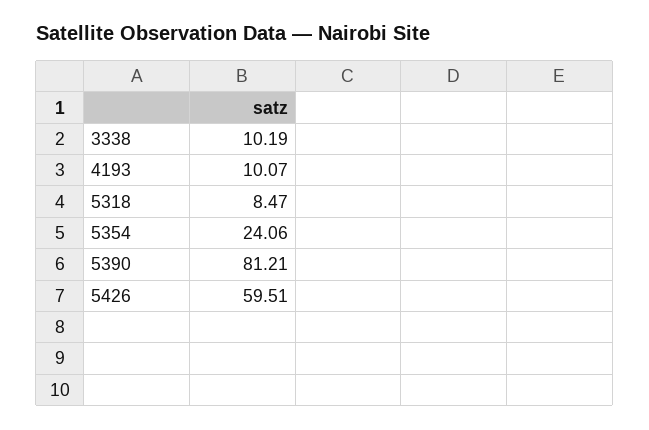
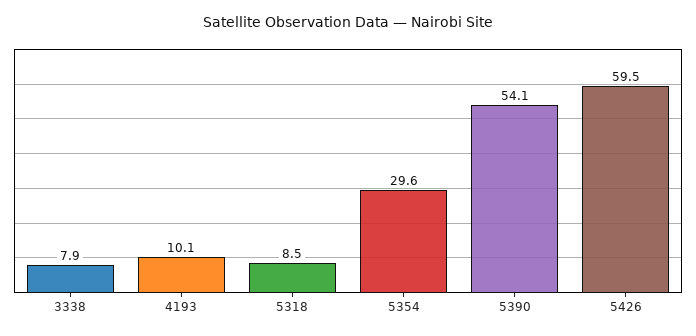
3338: 10.19 -> 7.9
5354: 24.06 -> 29.6
5390: 81.21 -> 54.1

